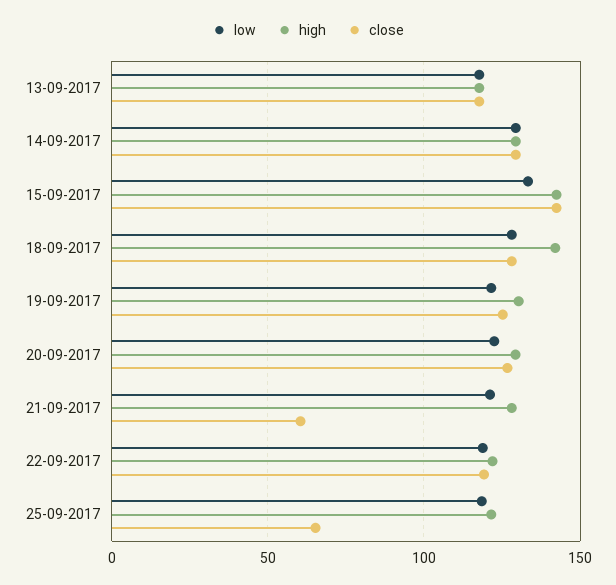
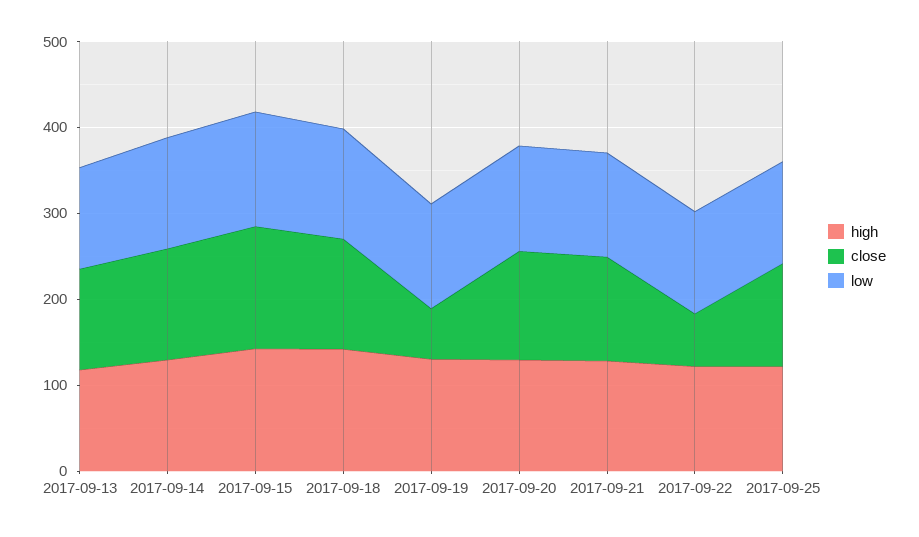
close, 19-09-2017: 125 -> 60
close, 21-09-2017: 60 -> 120
close, 22-09-2017: 120 -> 60
close, 25-09-2017: 65 -> 120

